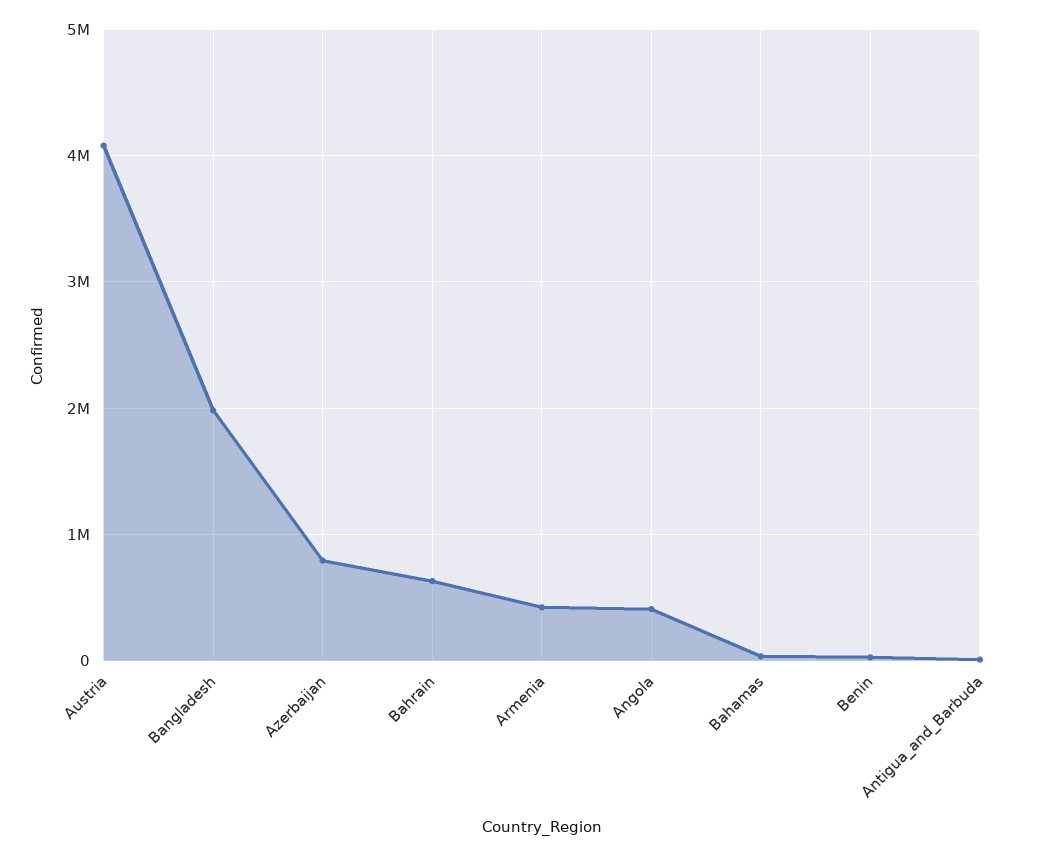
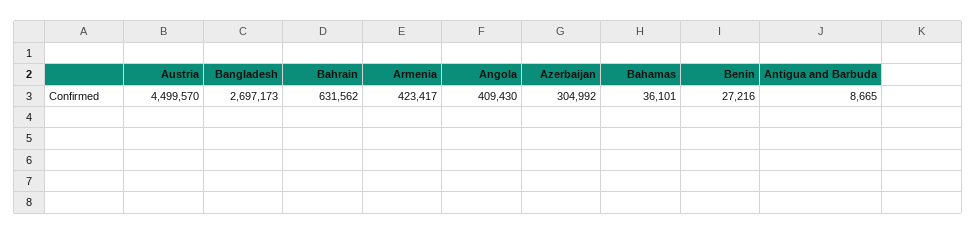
Austria: 4100000 -> 4499570
Bangladesh: 2000000 -> 2697173
Azerbaijan: 800000 -> 304992

